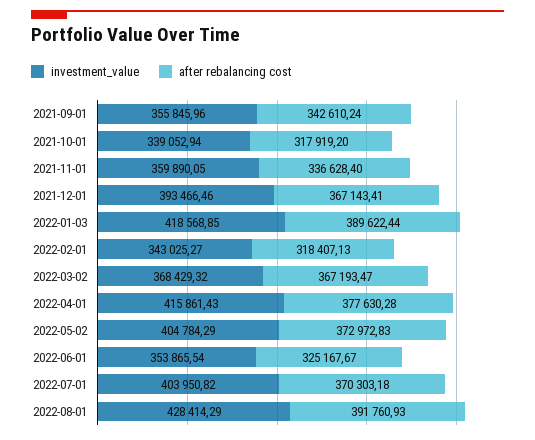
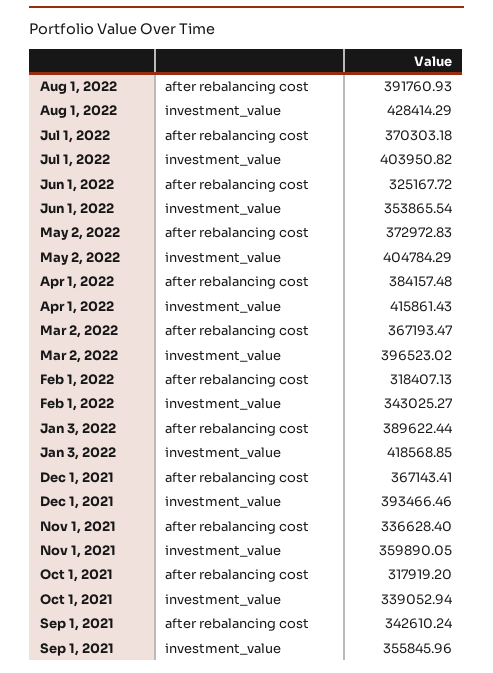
investment_value, 2022-03-02: 368429.32 -> 396523.02
after rebalancing cost, 2022-04-01: 377630.28 -> 384157.48
after rebalancing cost, 2022-06-01: 325167.67 -> 325167.72

